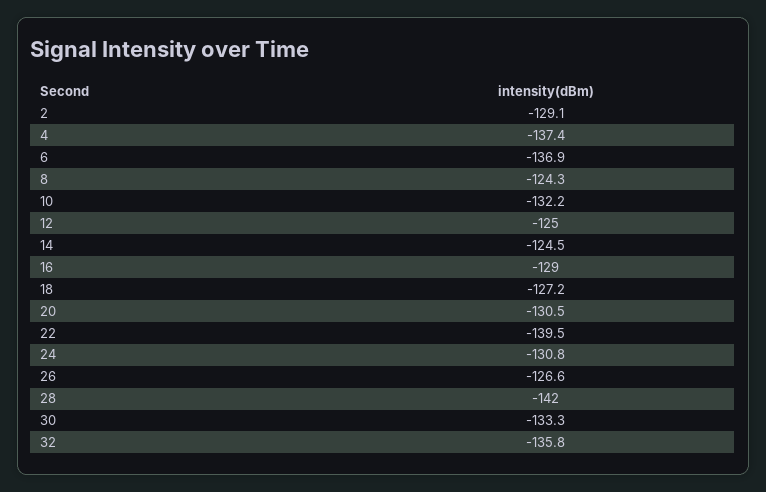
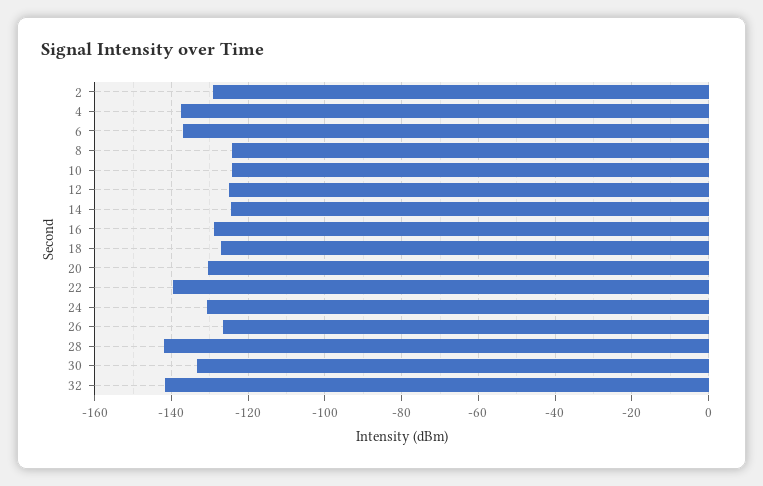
10: -132.2 -> -124
32: -135.8 -> -142

